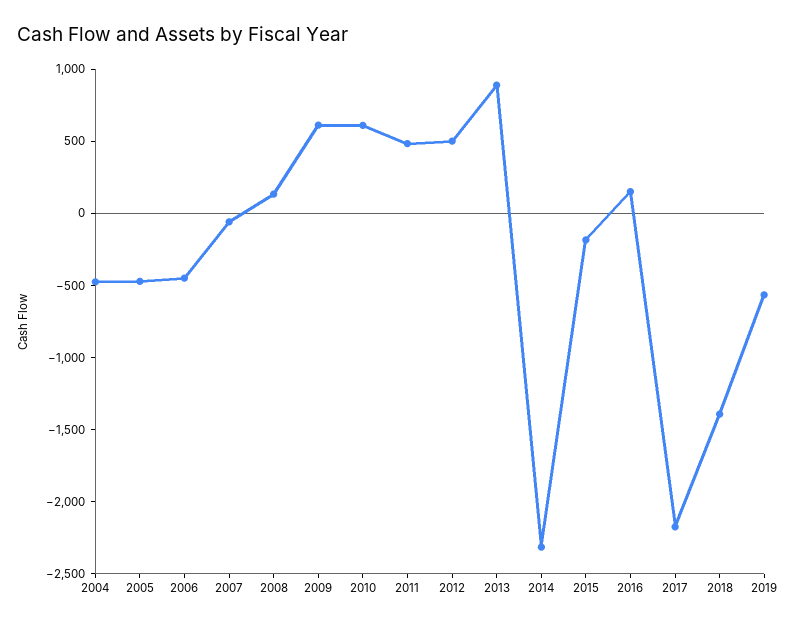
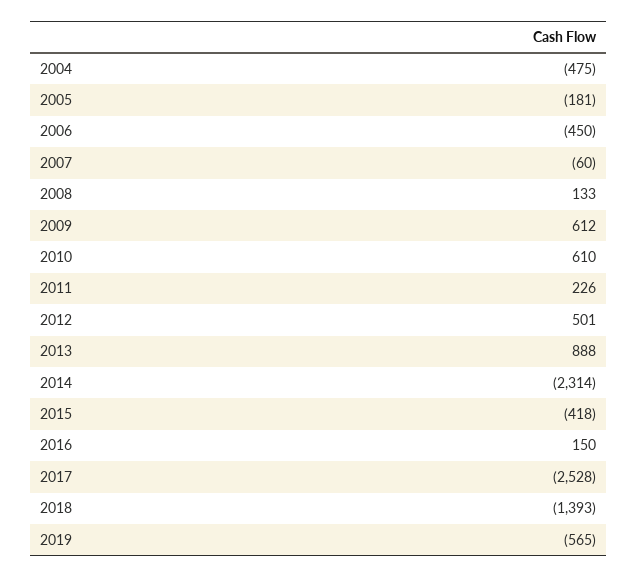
2005: -500 -> -181
2011: 500 -> 226
2015: -200 -> -418
2017: -2200 -> -2528

